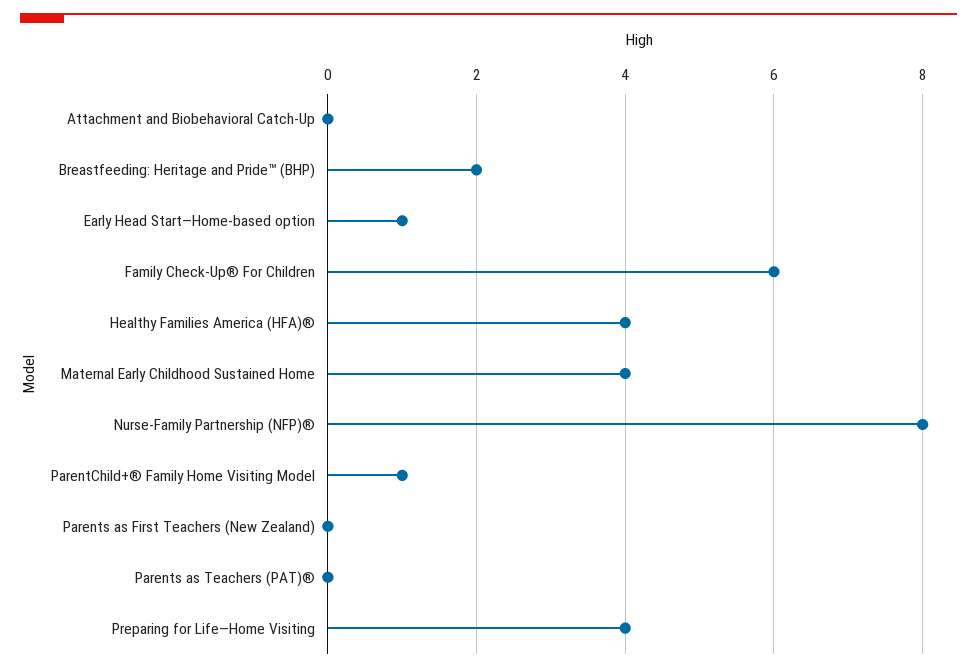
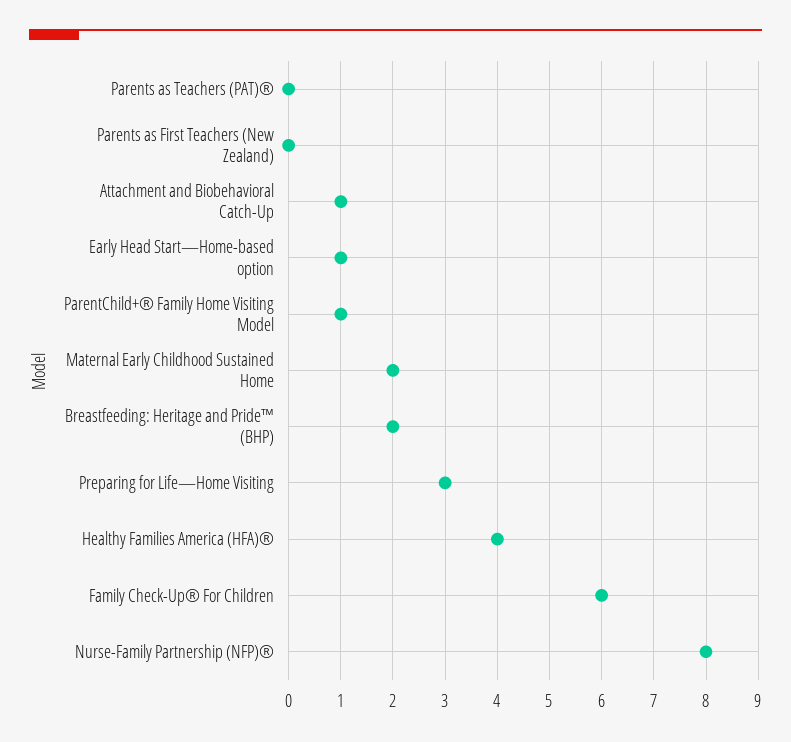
Attachment and Biobehavioral Catch-Up: 0 -> 1
Maternal Early Childhood Sustained Home: 4 -> 2
Preparing for Life—Home Visiting: 4 -> 3

